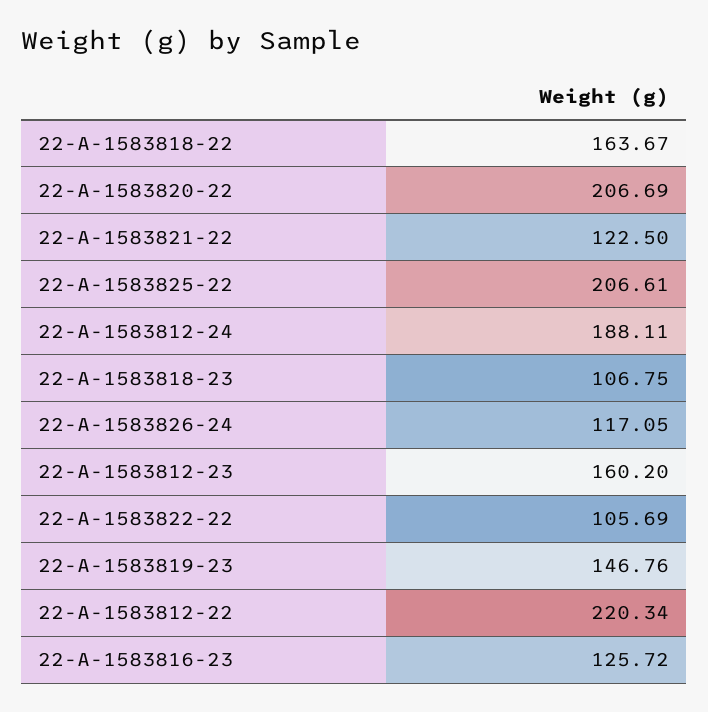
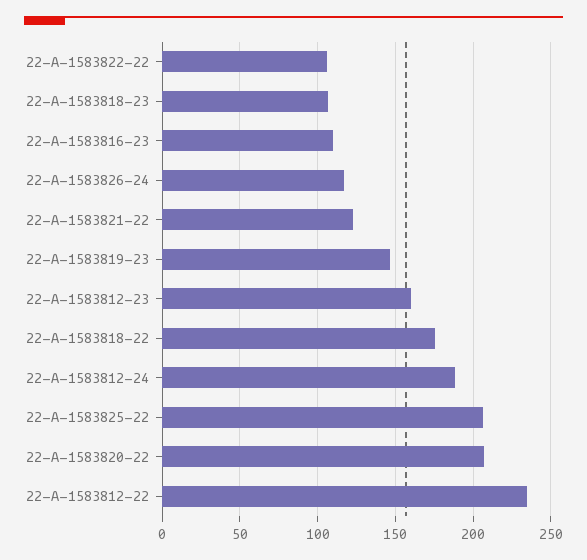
22-A-1583818-22: 163.67 -> 175
22-A-1583812-22: 220.34 -> 235
22-A-1583816-23: 125.72 -> 110

